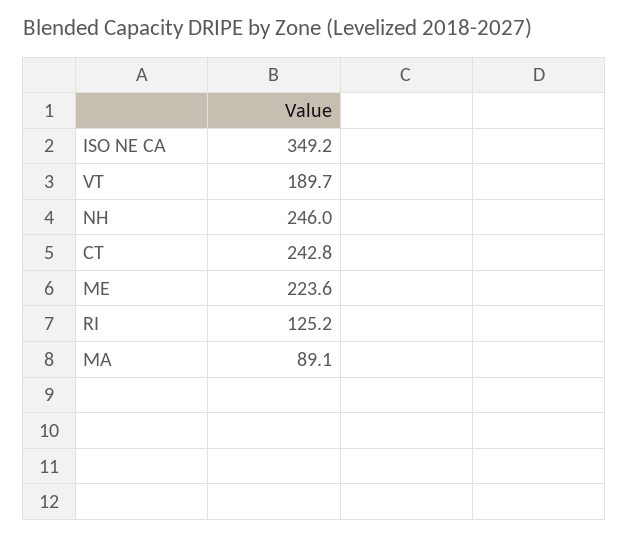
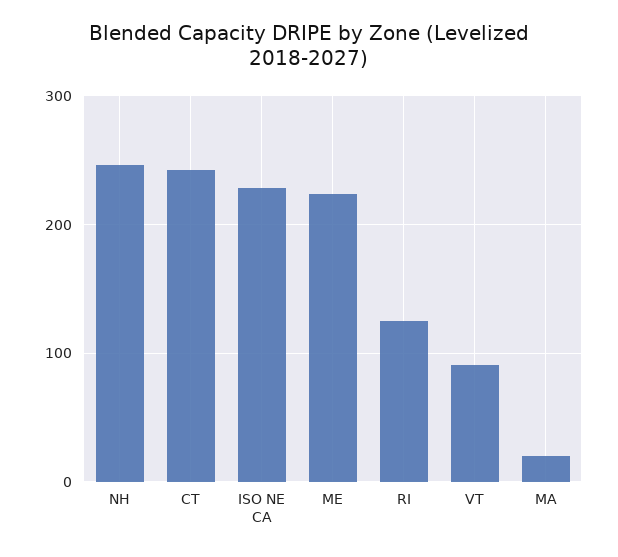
ISO NE CA: 349.2 -> 230
VT: 189.7 -> 90
MA: 89.1 -> 20

